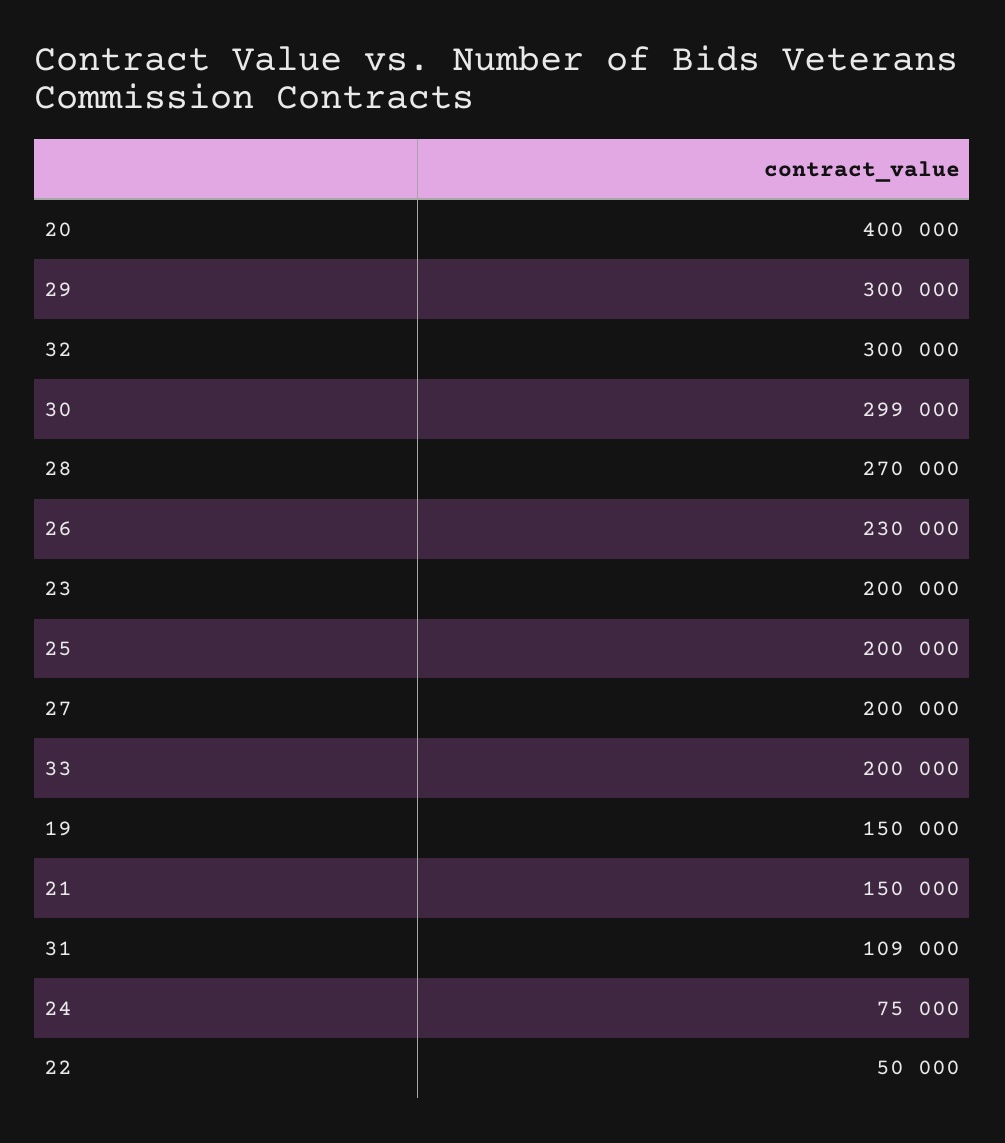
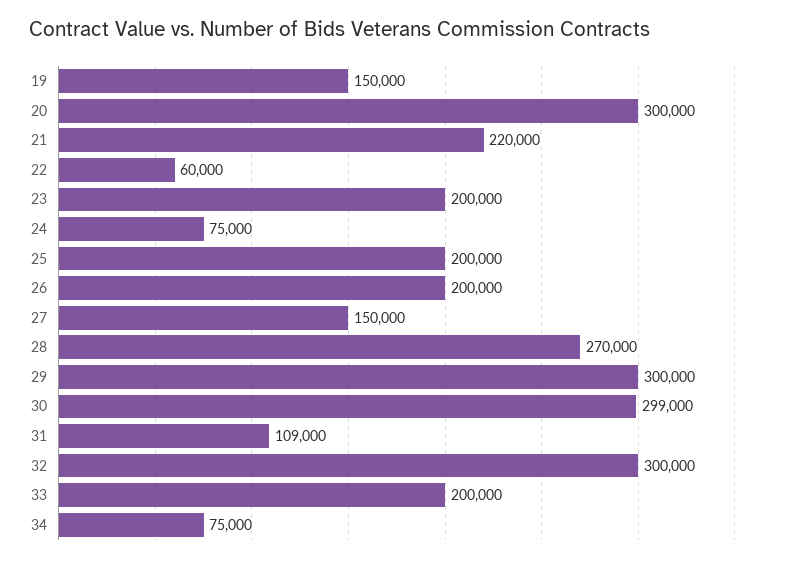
20: 400000 -> 300000
26: 230000 -> 200000
27: 200000 -> 150000
21: 150000 -> 220000
22: 50000 -> 60000
34: none -> 75000

